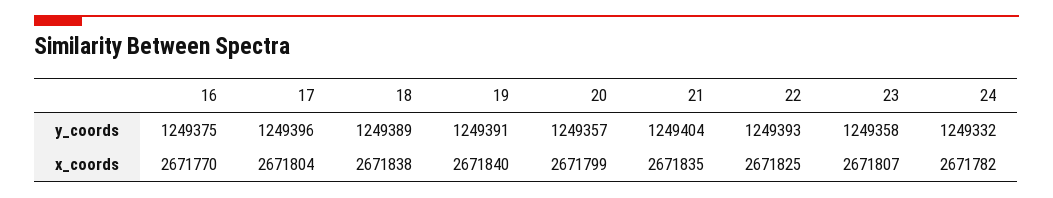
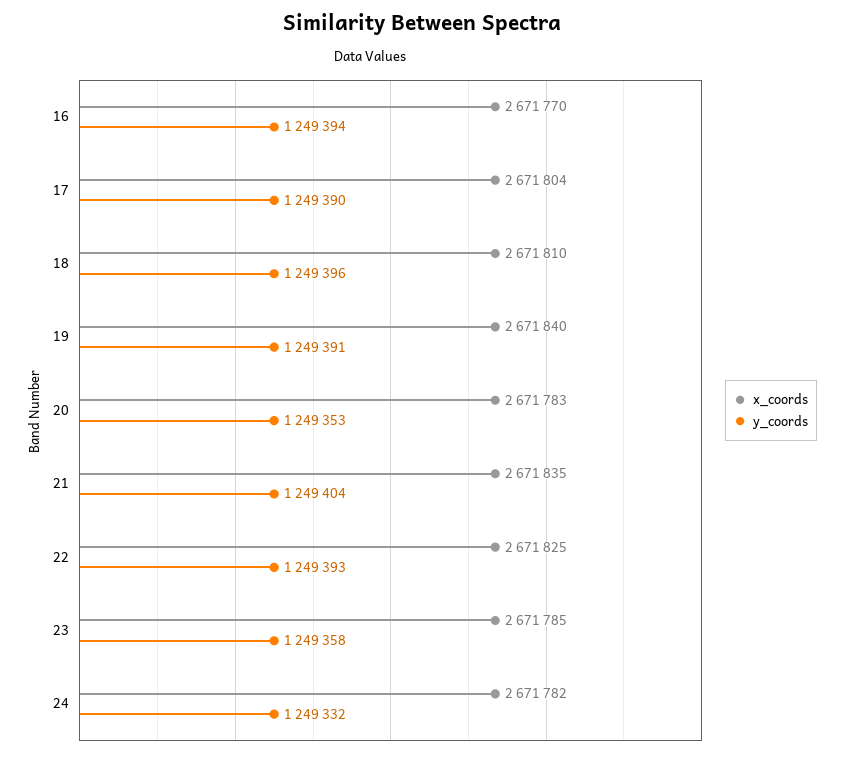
y_coords, 16: 1249375 -> 1249394
y_coords, 17: 1249396 -> 1249390
y_coords, 18: 1249389 -> 1249396
y_coords, 20: 1249357 -> 1249353
x_coords, 18: 2671838 -> 2671810
x_coords, 20: 2671799 -> 2671783
x_coords, 23: 2671807 -> 2671785

